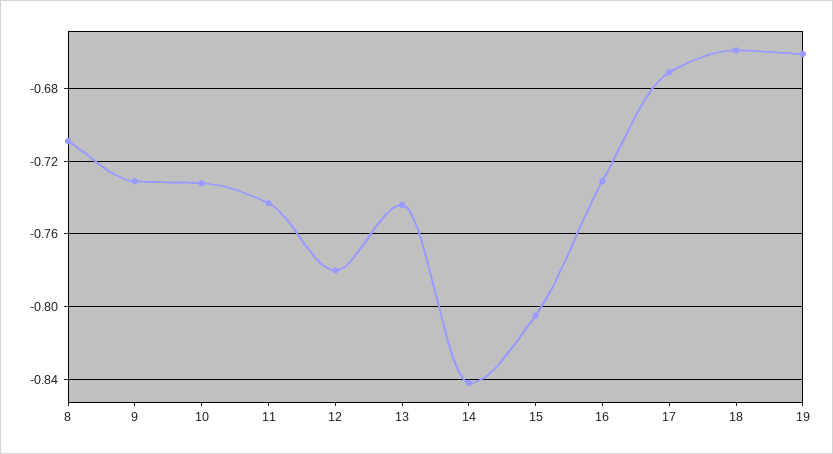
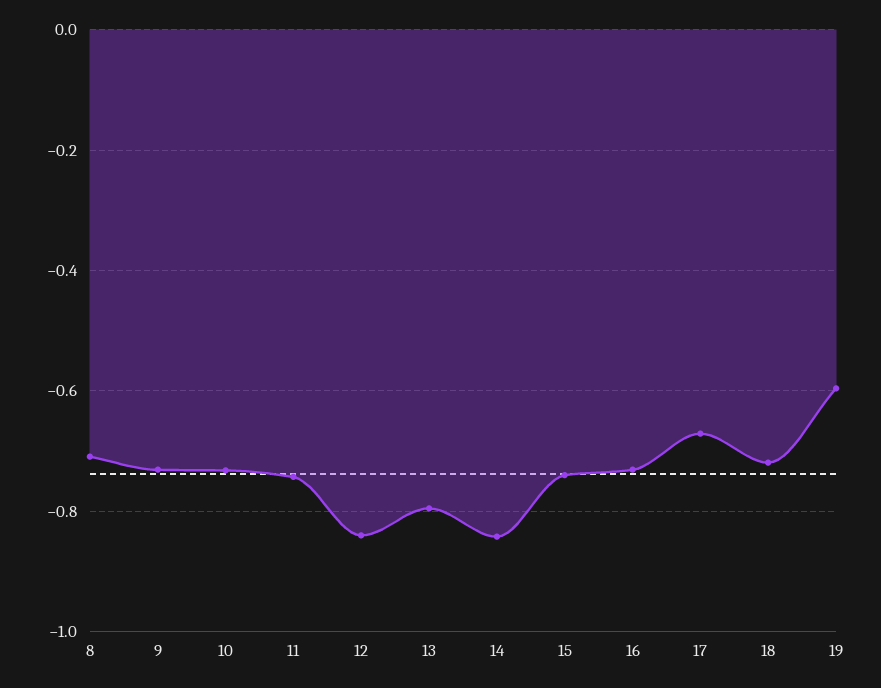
12: -0.78 -> -0.84
13: -0.745 -> -0.8
15: -0.805 -> -0.74
18: -0.66 -> -0.72
19: -0.66 -> -0.6

